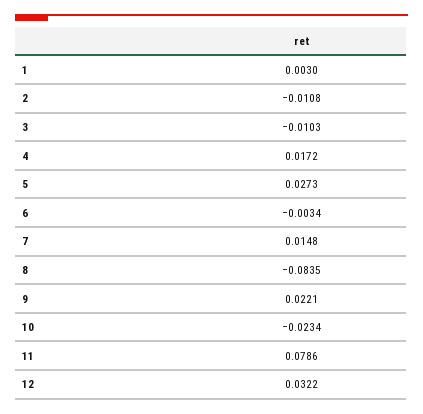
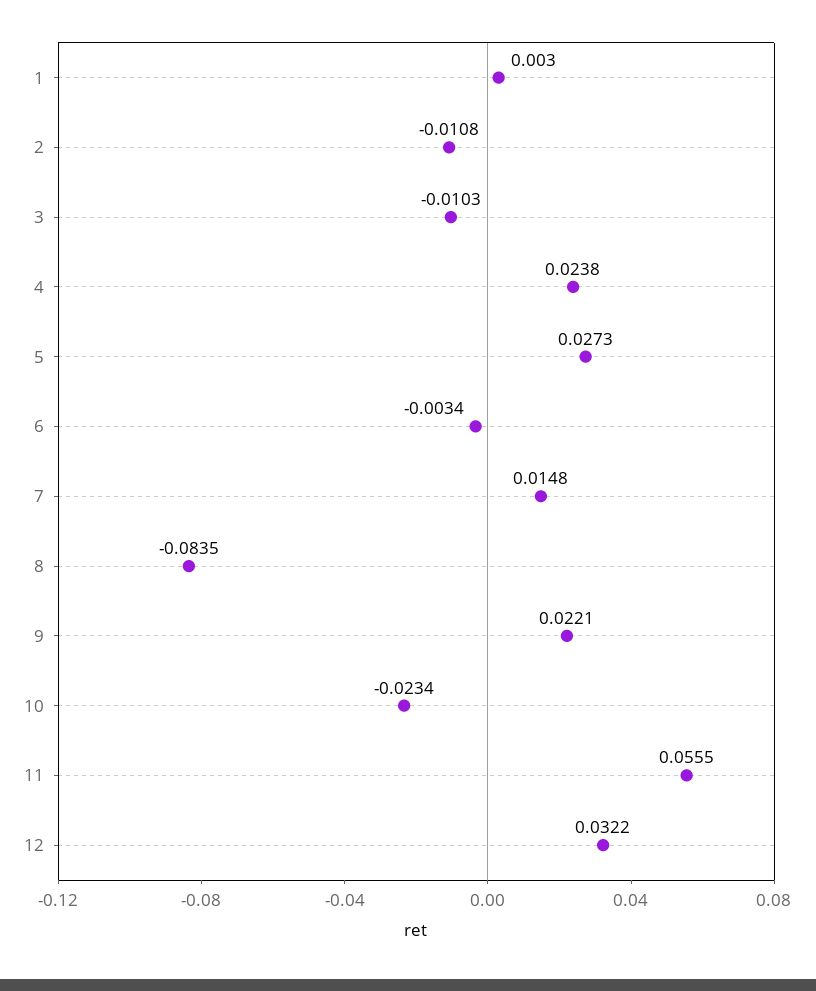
4: 0.0172 -> 0.0238
11: 0.0786 -> 0.0555

